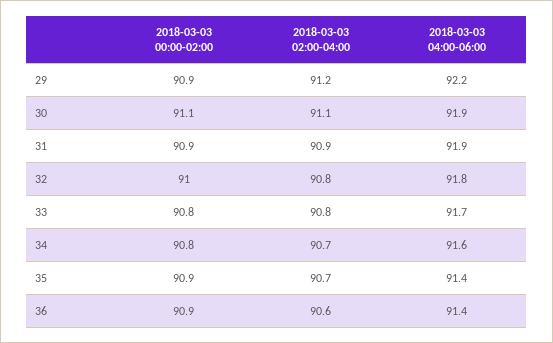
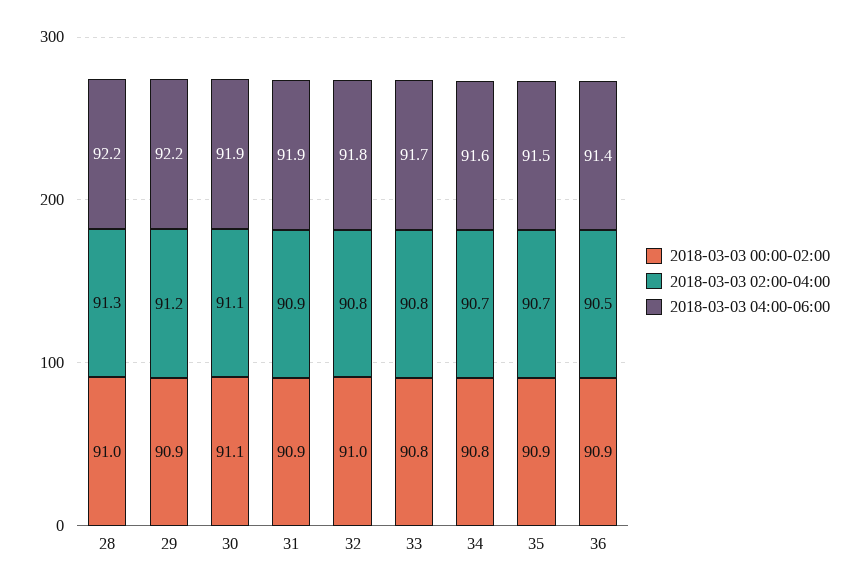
2018-03-03 04:00-06:00, 35: 91.4 -> 91.5
2018-03-03 02:00-04:00, 36: 90.6 -> 90.5
2018-03-03 00:00-02:00, 28: none -> 91
2018-03-03 02:00-04:00, 28: none -> 91.3
2018-03-03 04:00-06:00, 28: none -> 92.2

